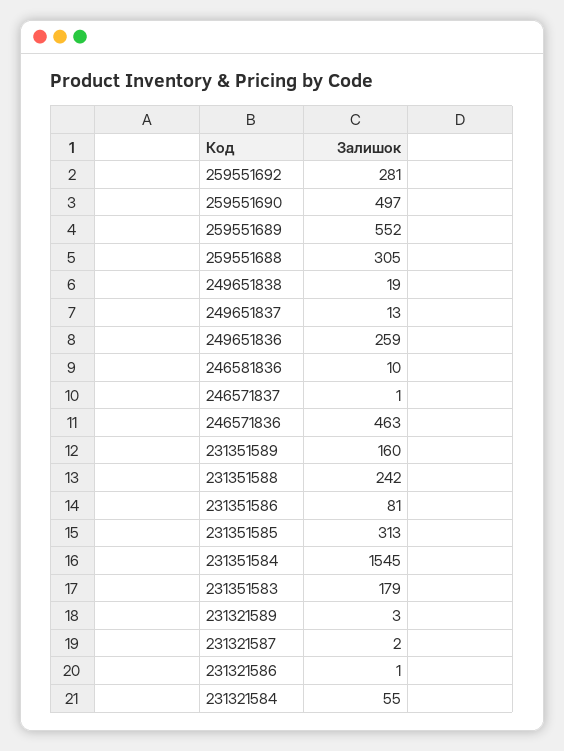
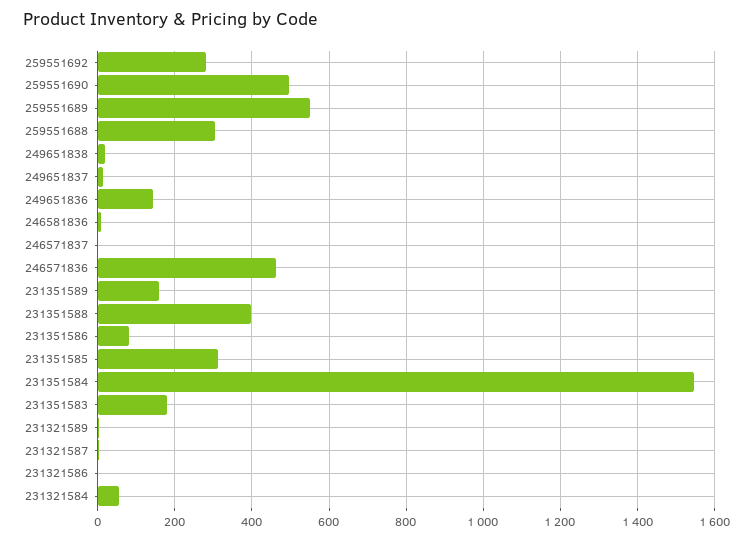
249651836: 259 -> 140
231351588: 242 -> 400

